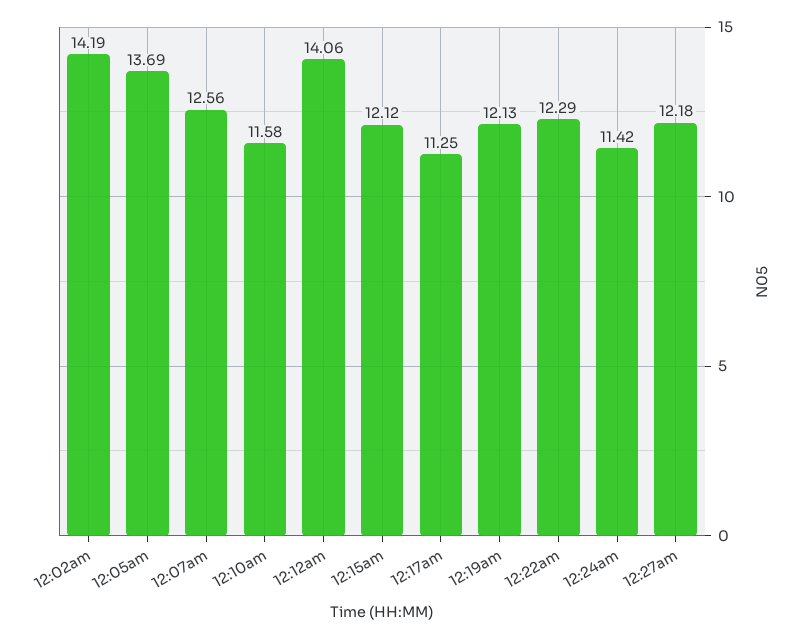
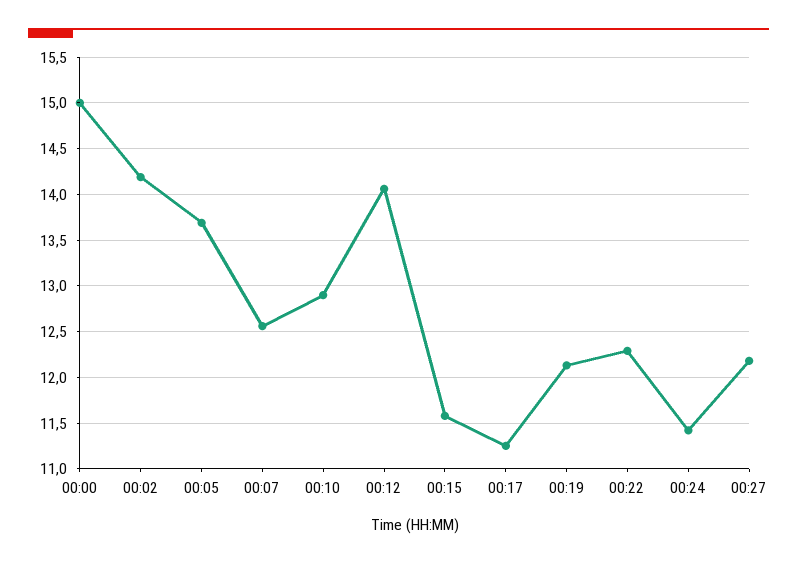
12:10am: 11.58 -> 12.9
12:15am: 12.12 -> 11.6
00:00: none -> 15

